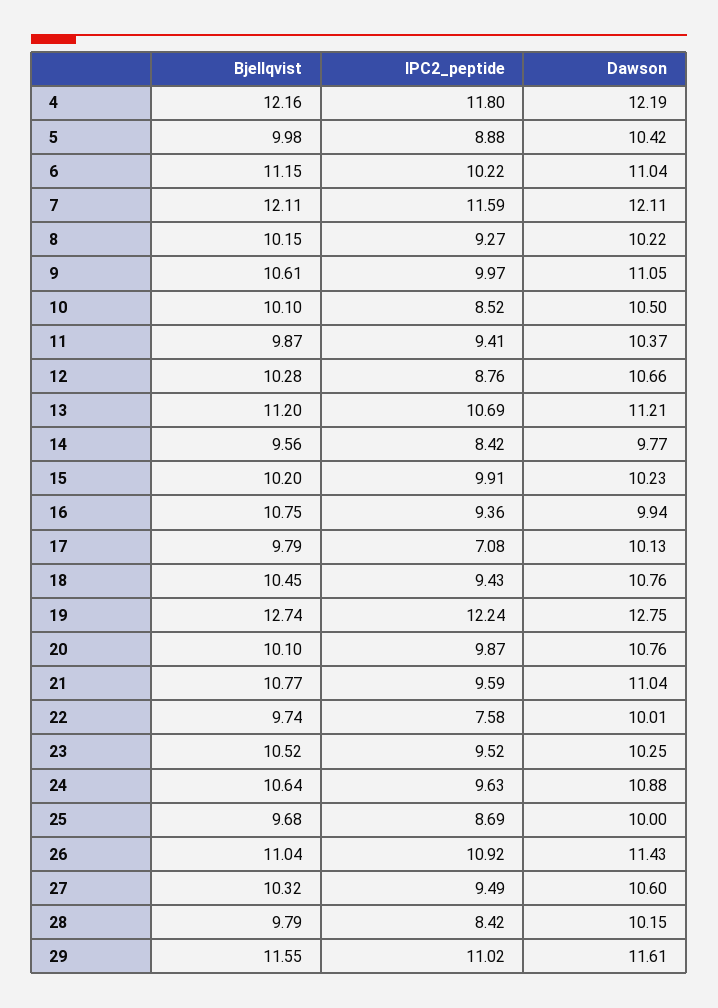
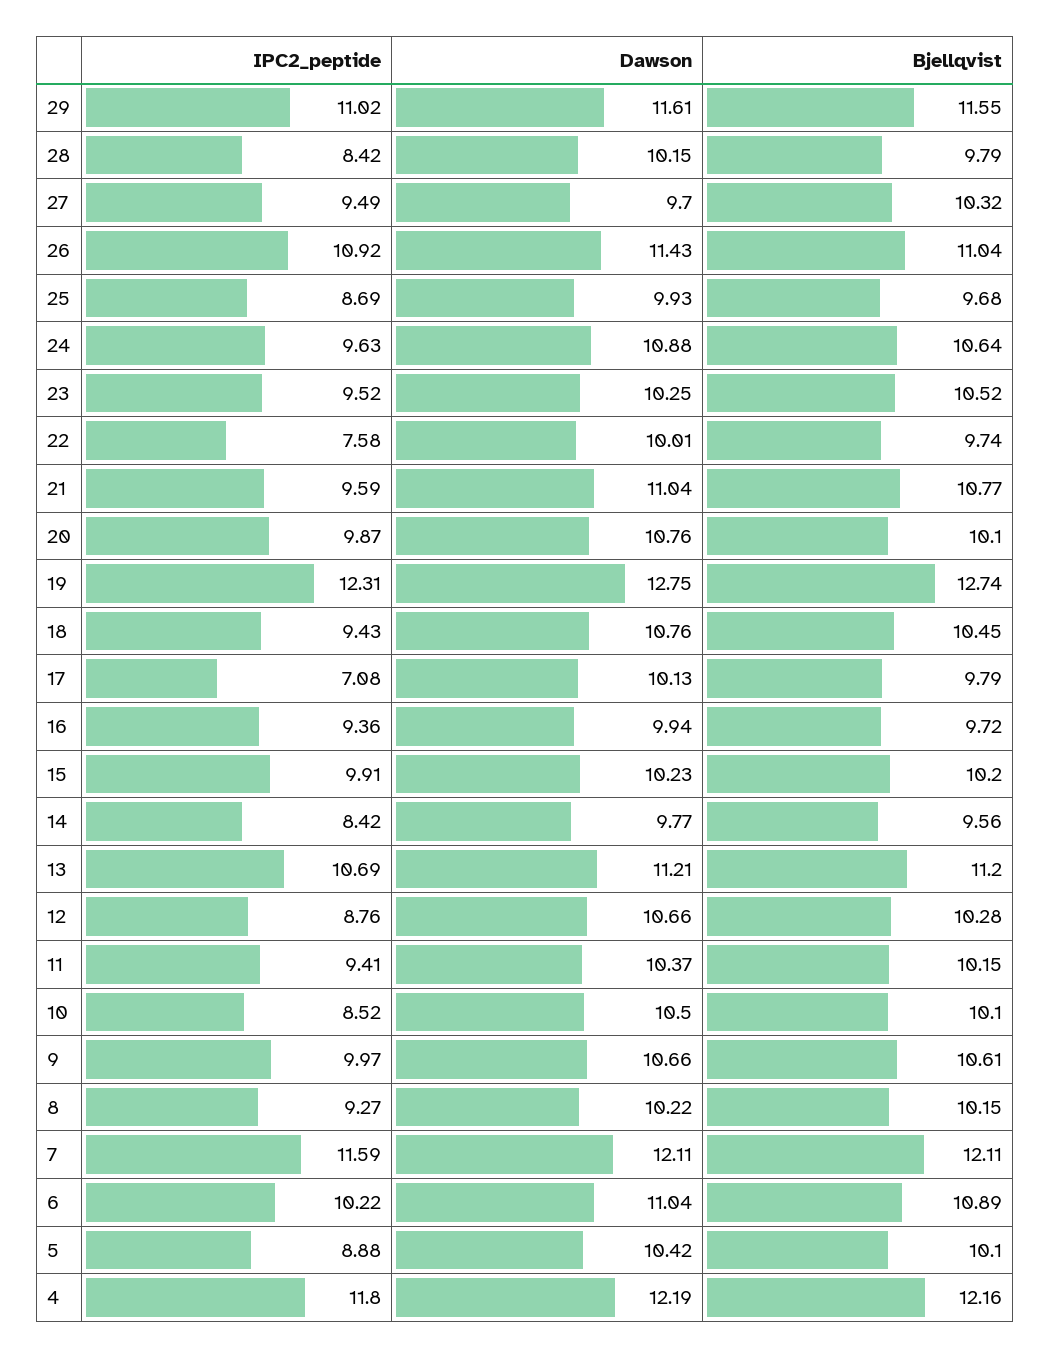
Bjellqvist, 5: 9.98 -> 10.1
Bjellqvist, 6: 11.15 -> 10.89
Dawson, 9: 11.05 -> 10.66
Bjellqvist, 11: 9.87 -> 10.15
Bjellqvist, 16: 10.75 -> 9.72
IPC2_peptide, 19: 12.24 -> 12.31
Dawson, 25: 10 -> 9.93
Dawson, 27: 10.6 -> 9.7

